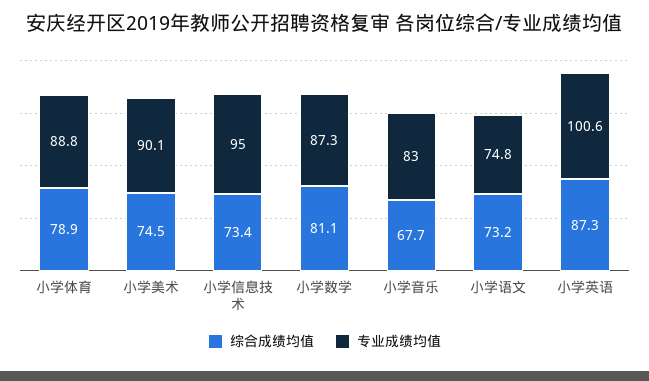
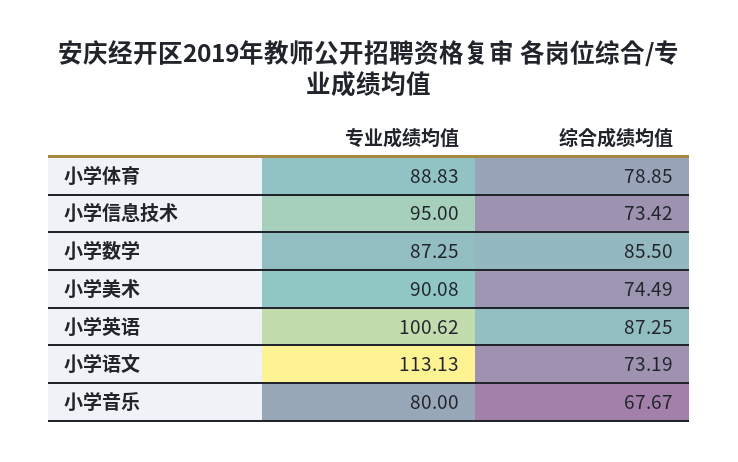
综合成绩均值, 小学数学: 81.1 -> 85.5
专业成绩均值, 小学音乐: 83 -> 80
专业成绩均值, 小学语文: 74.8 -> 113.13

